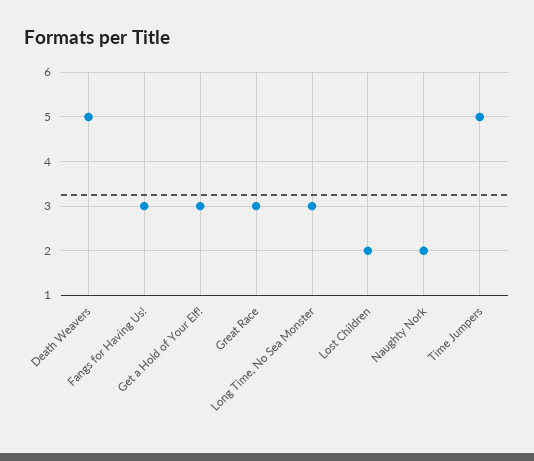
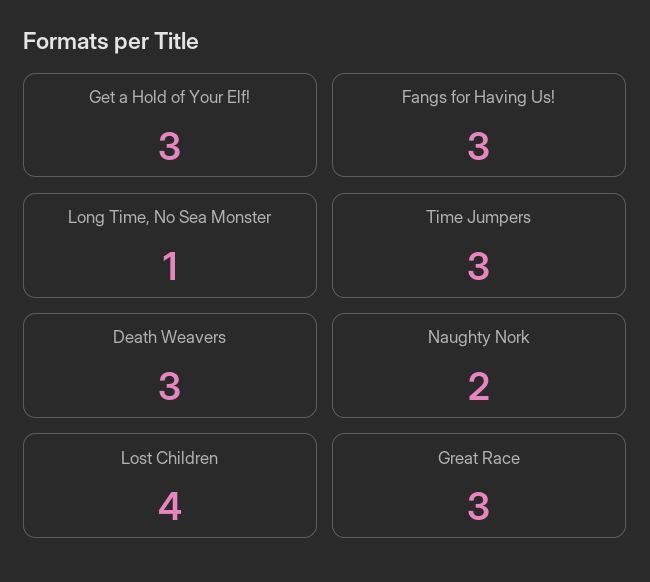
Death Weavers: 5 -> 3
Long Time, No Sea Monster: 3 -> 1
Lost Children: 2 -> 4
Time Jumpers: 5 -> 3

